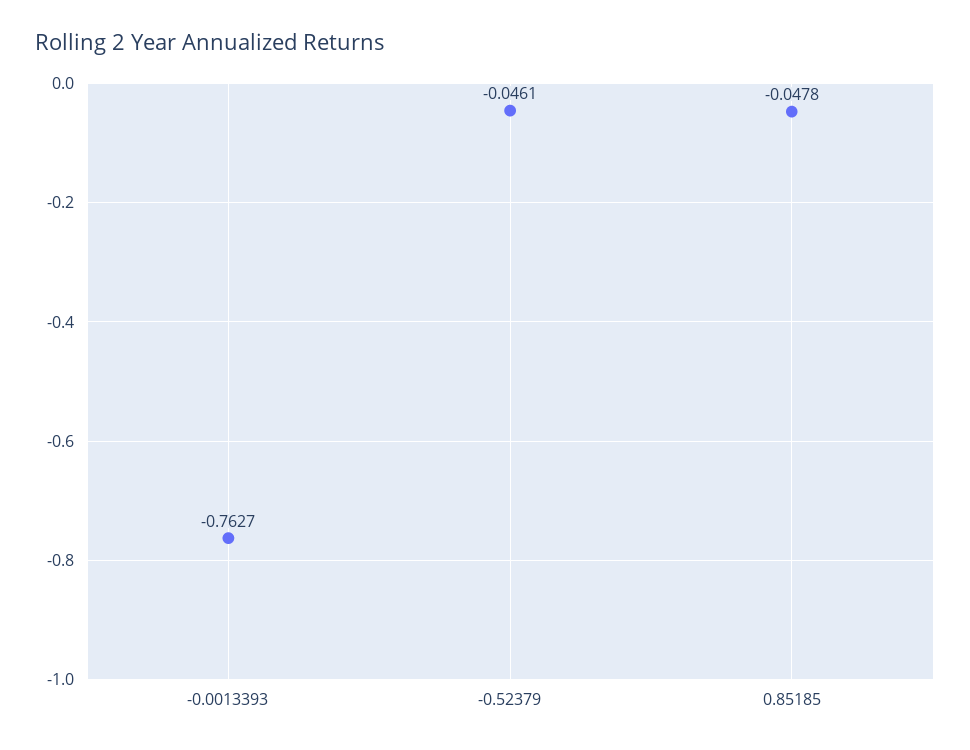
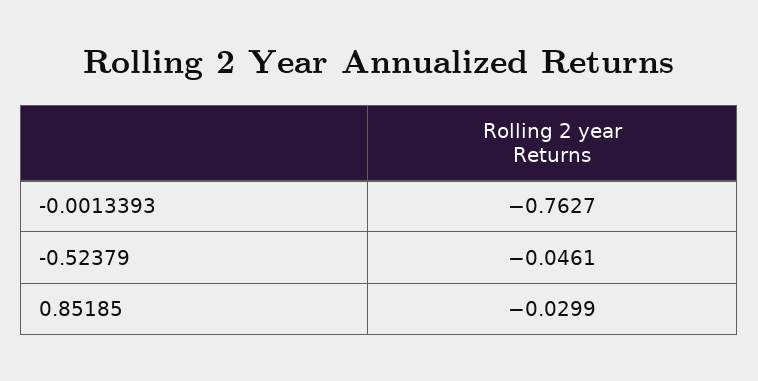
0.85185: -0.0478 -> -0.0299

